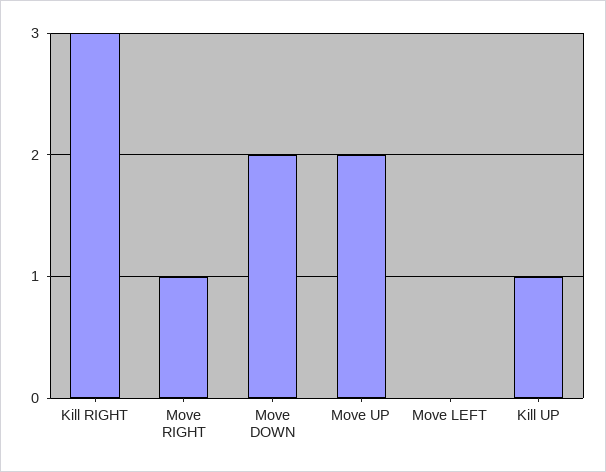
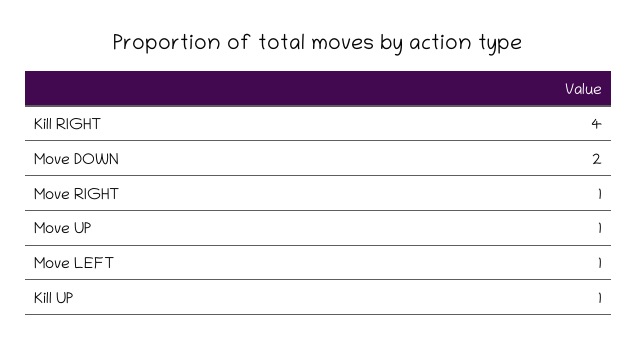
Kill RIGHT: 3 -> 4
Move UP: 2 -> 1
Move LEFT: 0 -> 1

